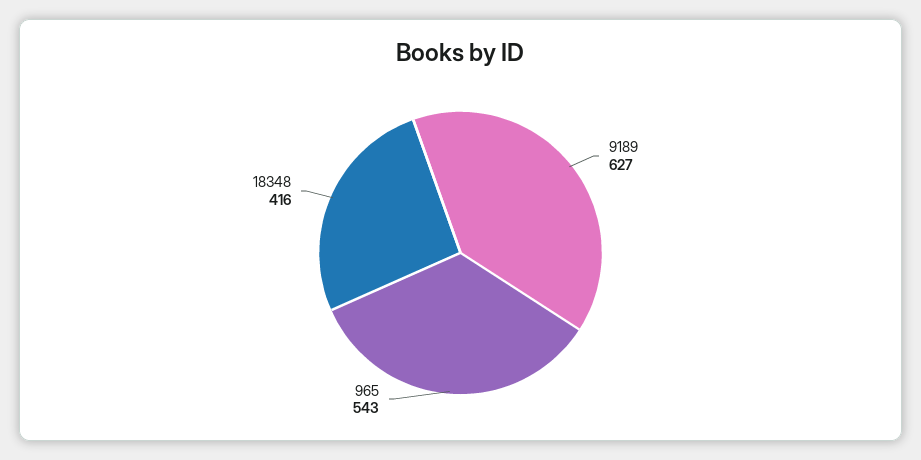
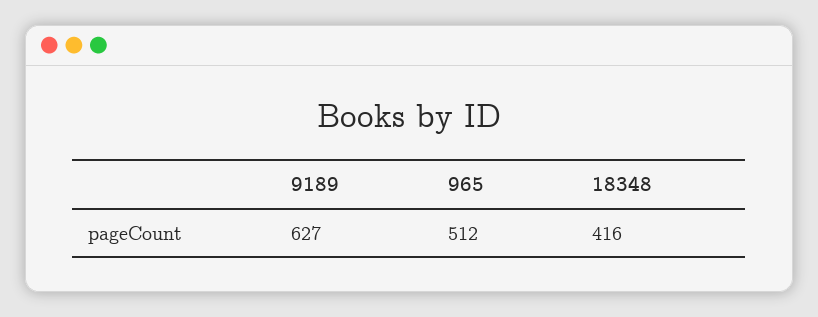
965: 543 -> 512

